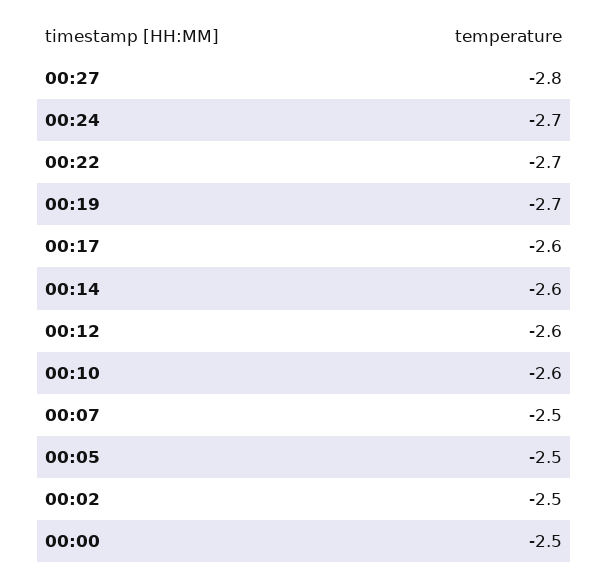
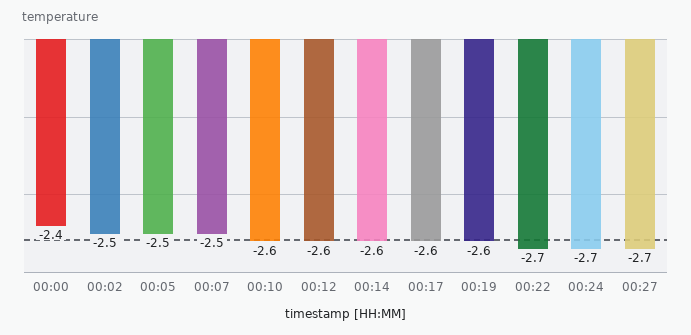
00:27: -2.8 -> -2.7
00:19: -2.7 -> -2.6
00:00: -2.5 -> -2.4

